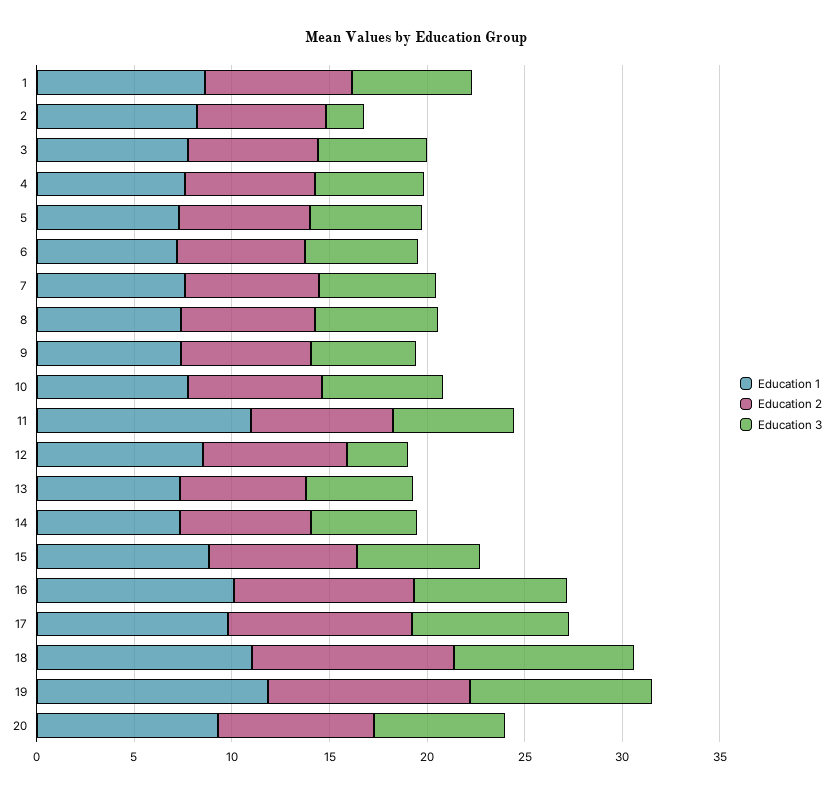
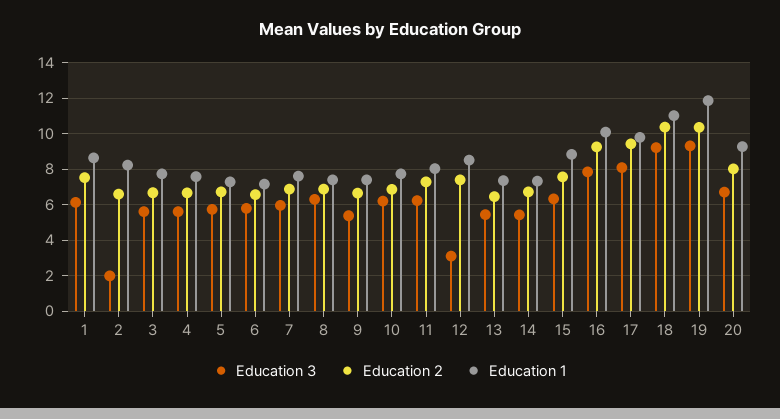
Education 1, 11: 11 -> 8

